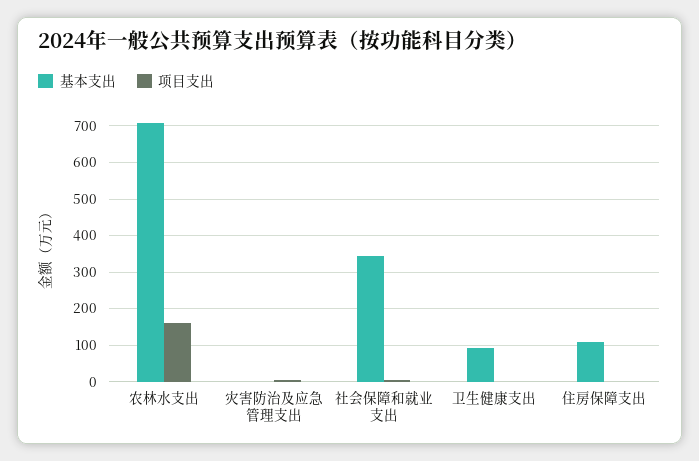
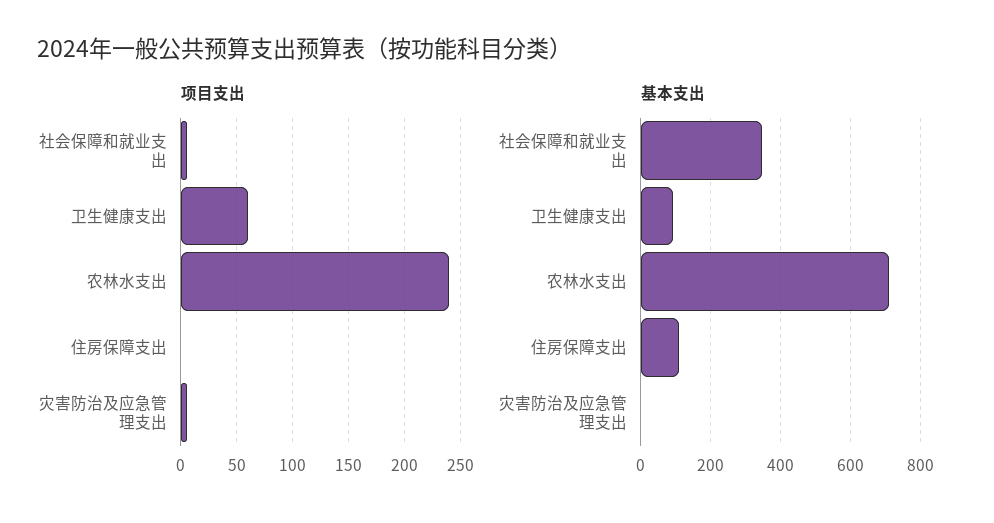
项目支出, 农林水支出: 160 -> 240
项目支出, 卫生健康支出: 0 -> 60

